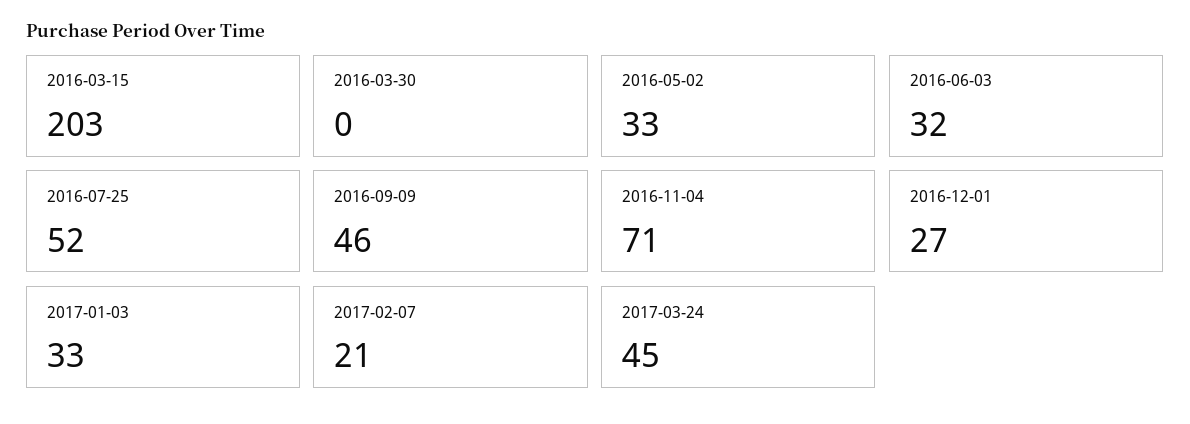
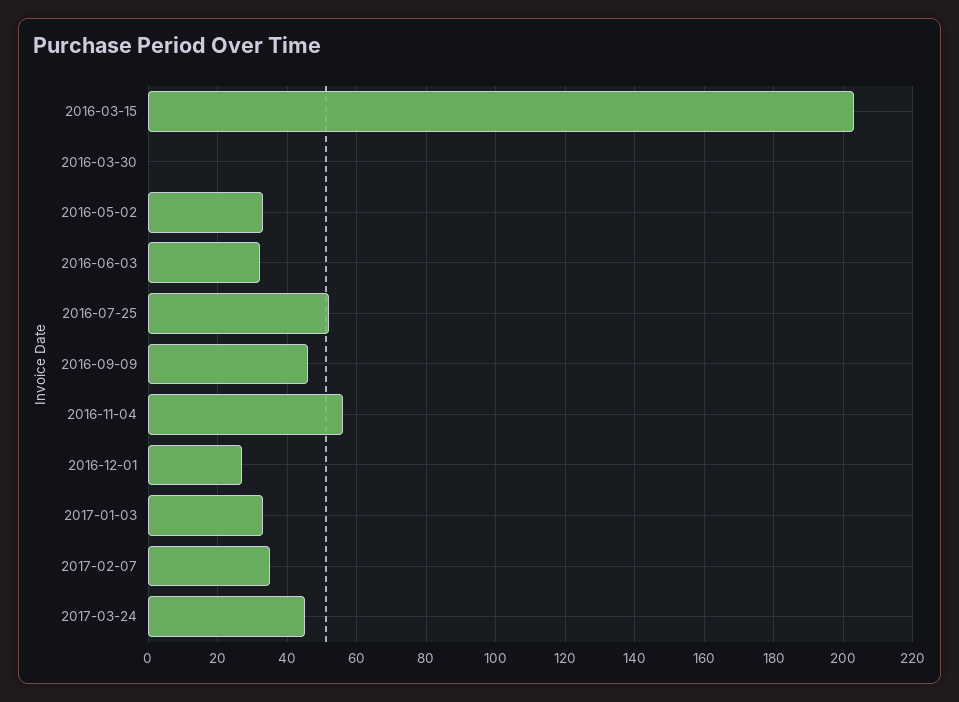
2016-11-04: 71 -> 55
2017-02-07: 21 -> 35

